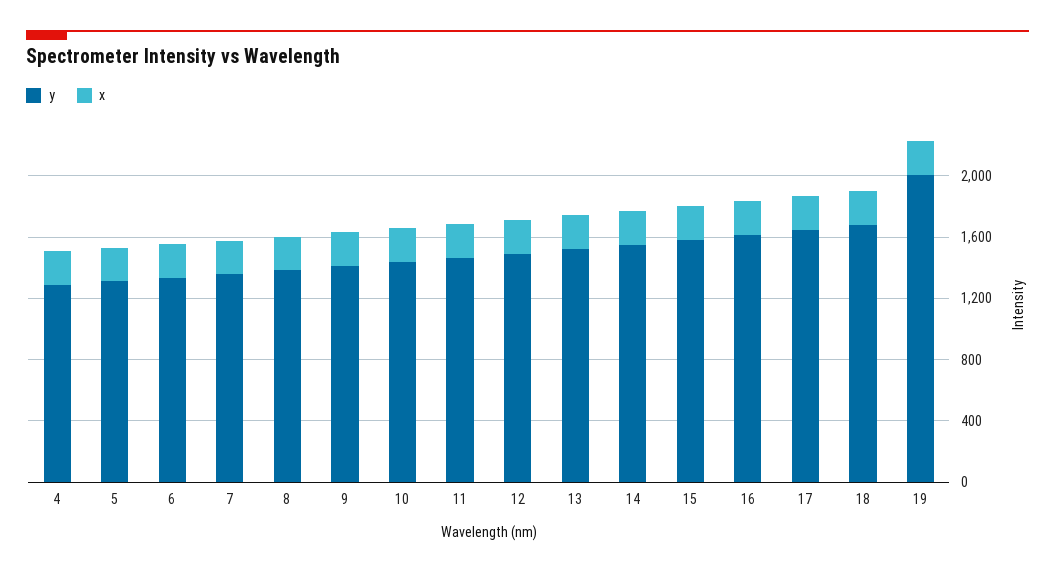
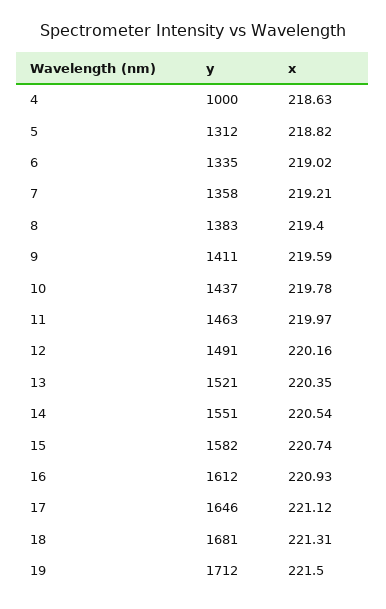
y, 4: 1300 -> 1000
y, 19: 2000 -> 1712

